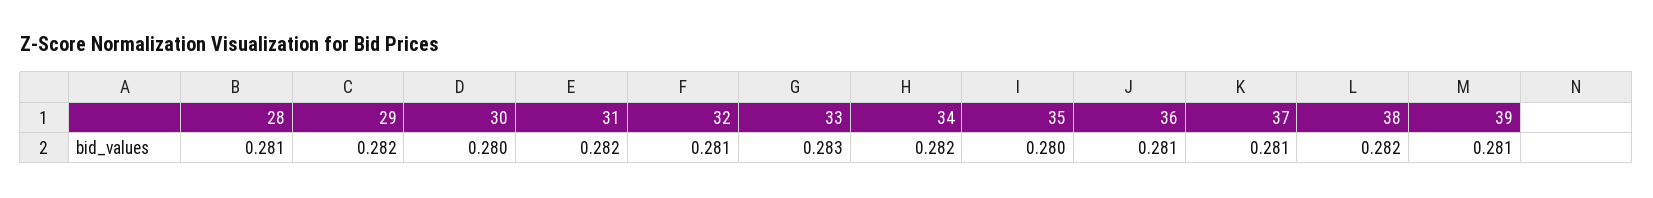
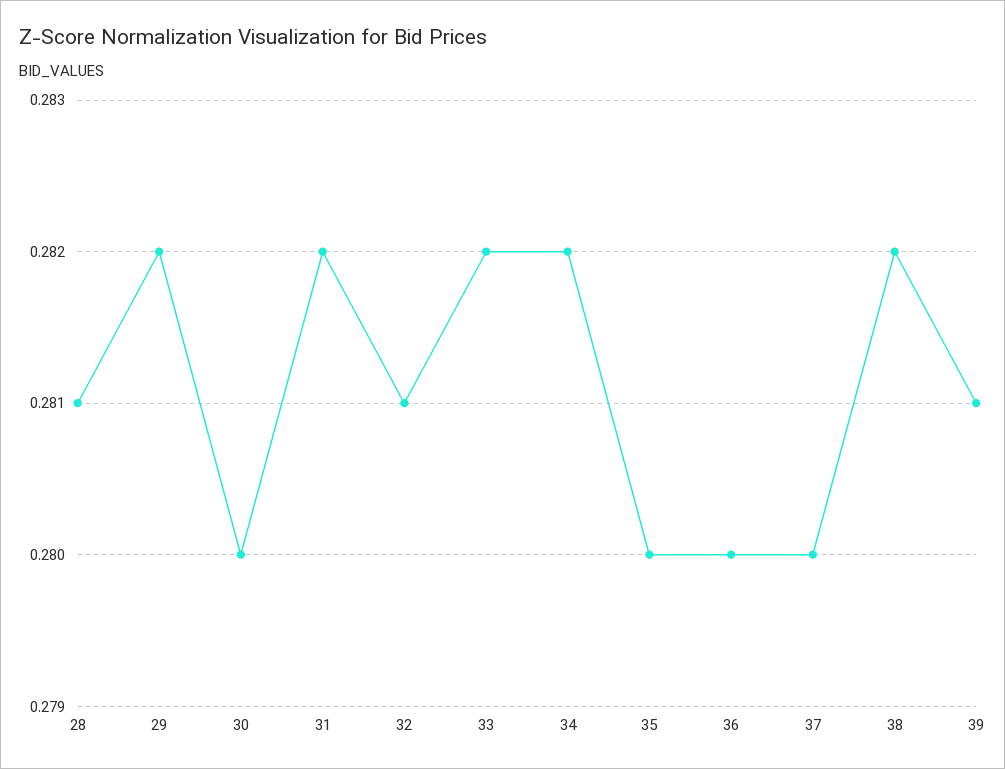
33: 0.283 -> 0.282
36: 0.281 -> 0.28
37: 0.281 -> 0.28

